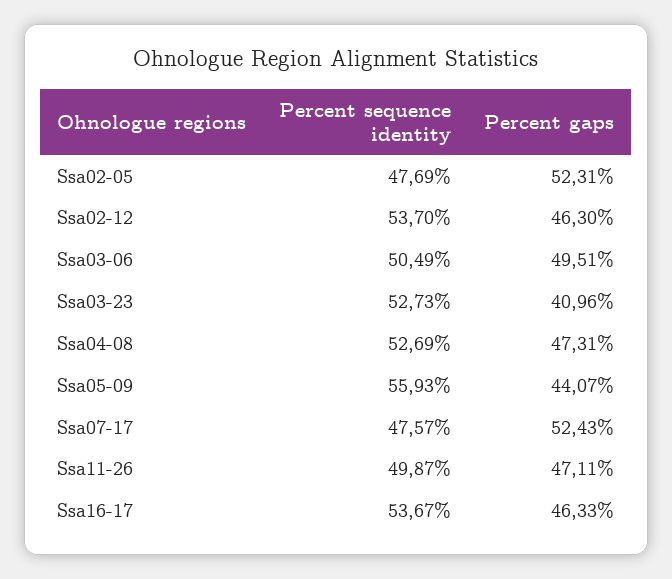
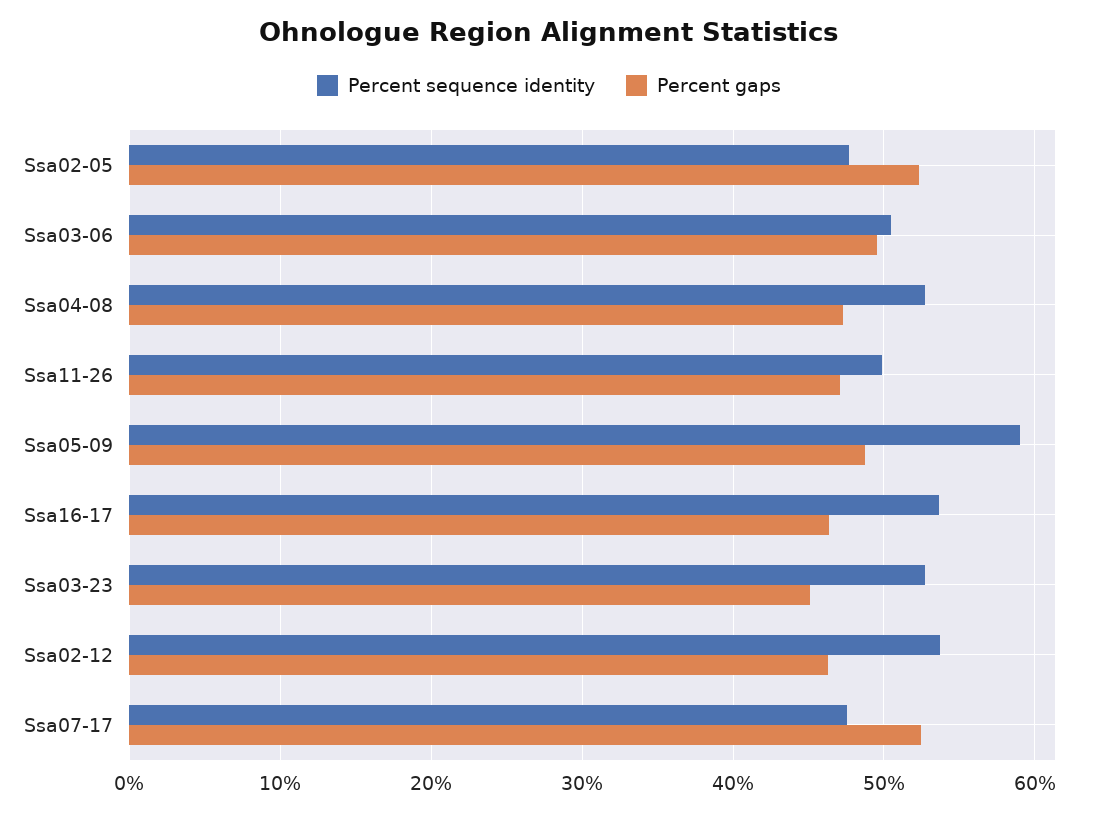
Percent gaps, Ssa03-23: 40.96 -> 45
Percent sequence identity, Ssa05-09: 55.93 -> 59
Percent gaps, Ssa05-09: 44.07 -> 49

